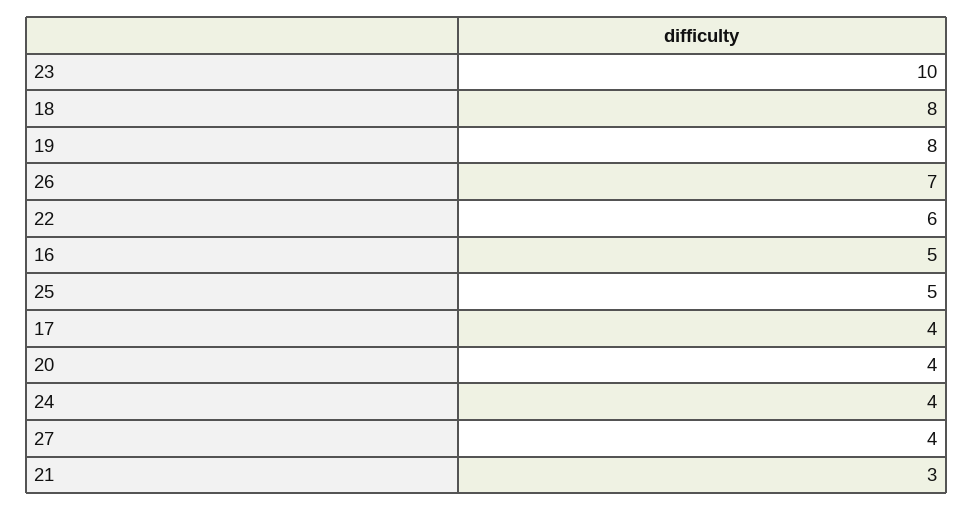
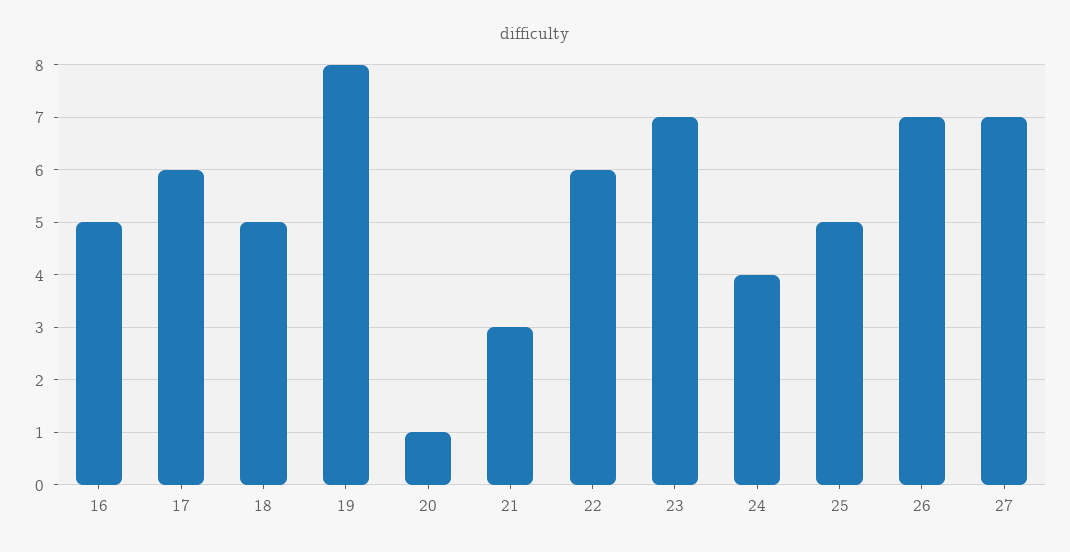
23: 10 -> 7
18: 8 -> 5
17: 4 -> 6
20: 4 -> 1
27: 4 -> 7

